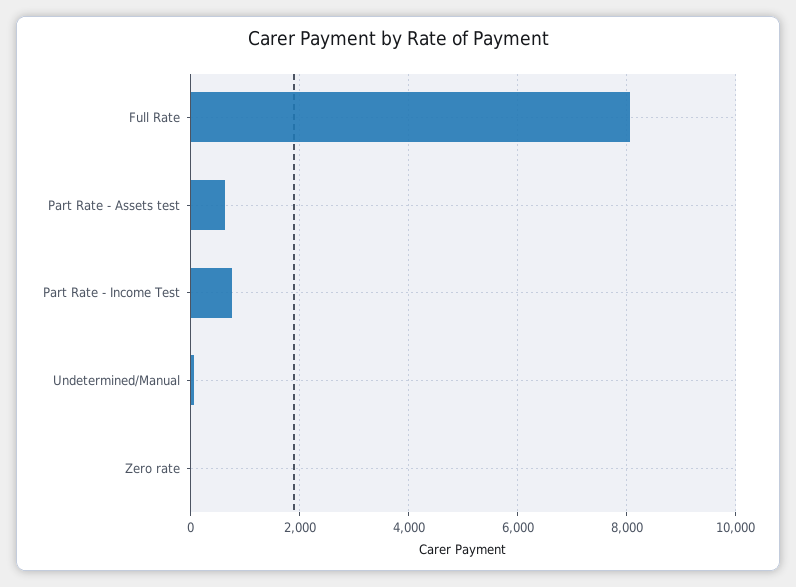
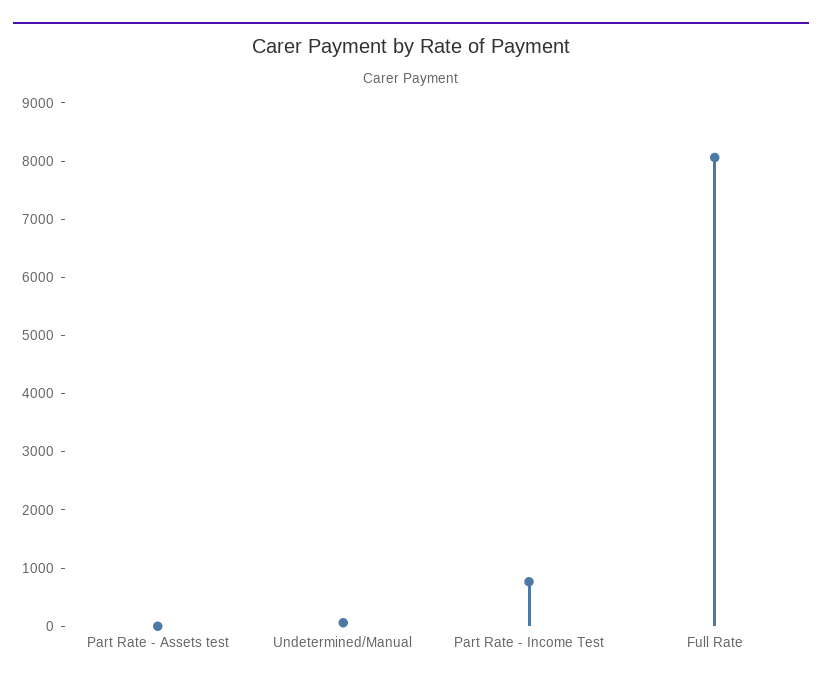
Part Rate - Assets test: 600 -> 0
Zero rate: 0 -> none

